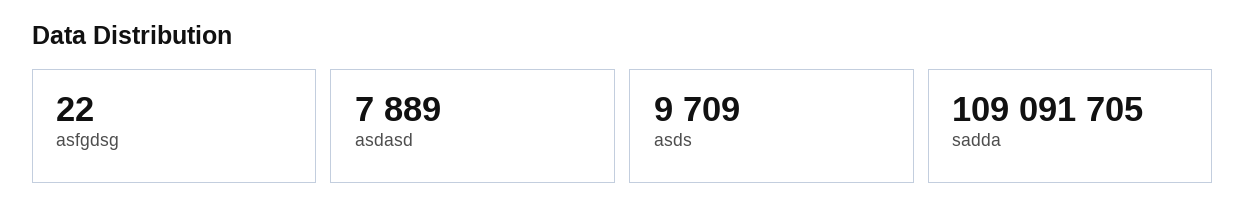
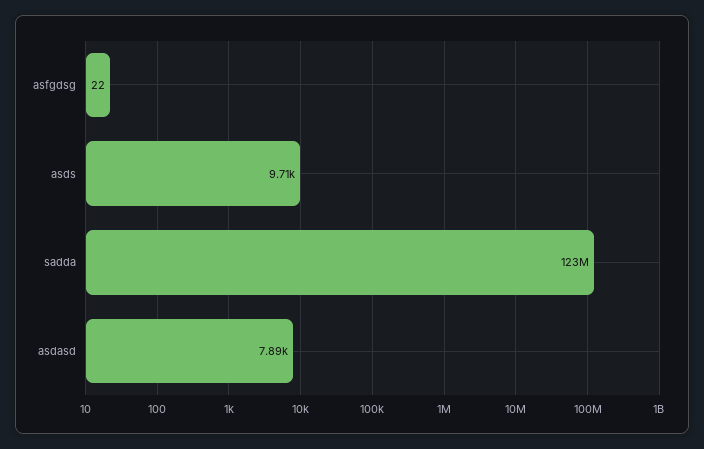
sadda: 109091705 -> 123000000

